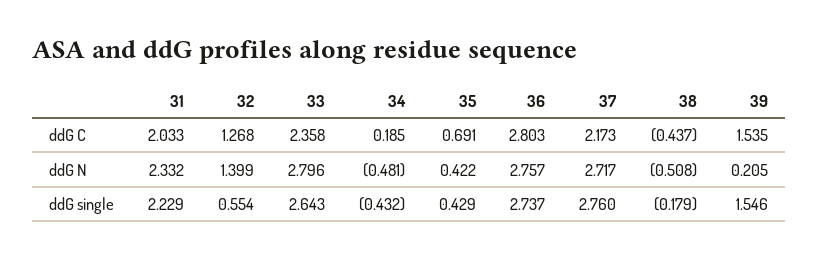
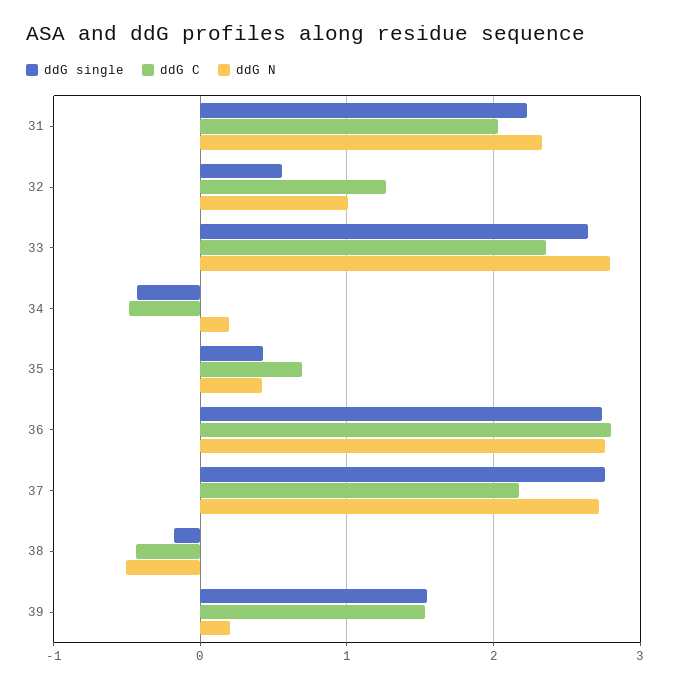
ddG C, 34: 0.185 -> -0.5
ddG N, 32: 1.399 -> 1
ddG N, 34: -0.481 -> 0.2

